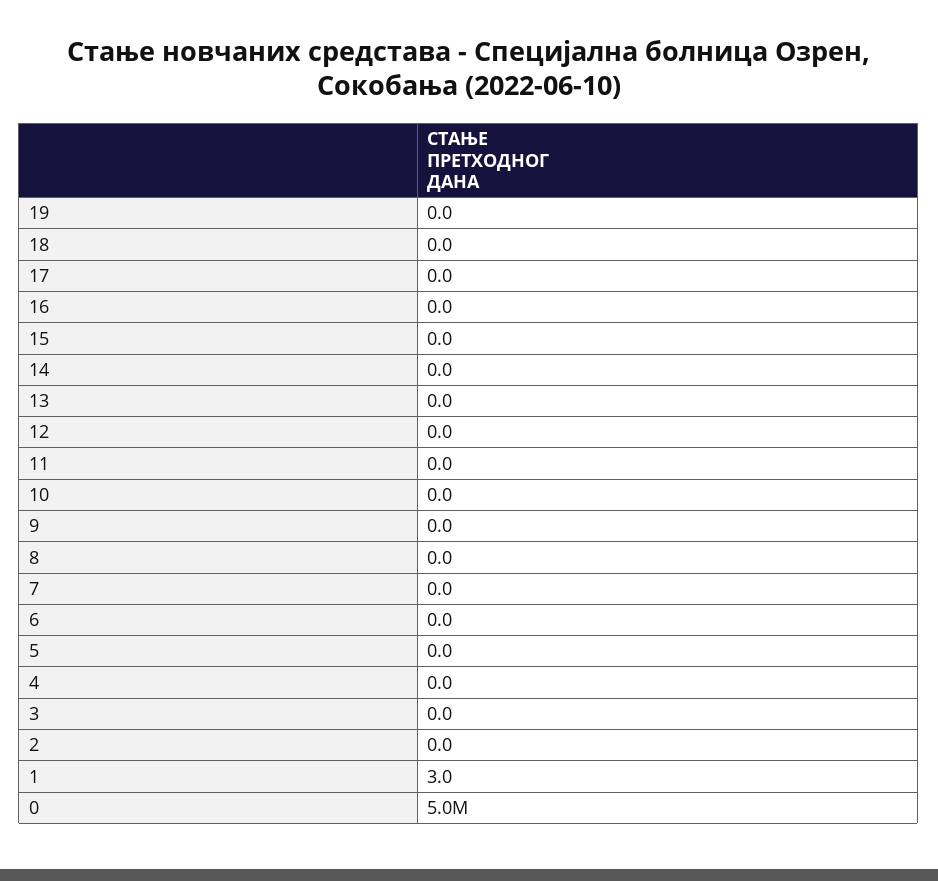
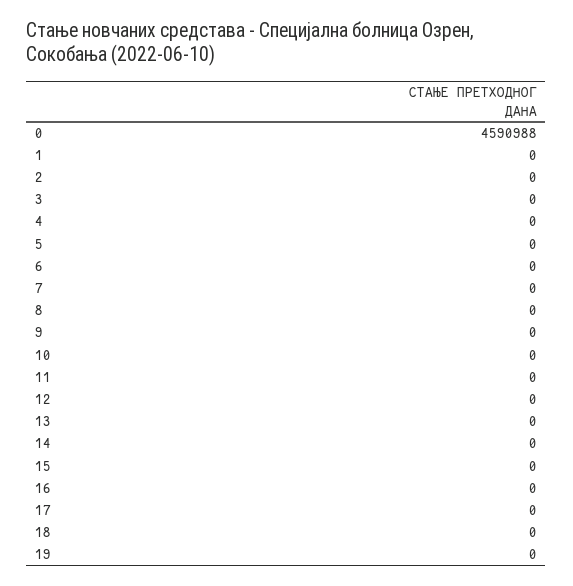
1: 3 -> 0
0: 5000000 -> 4590988

